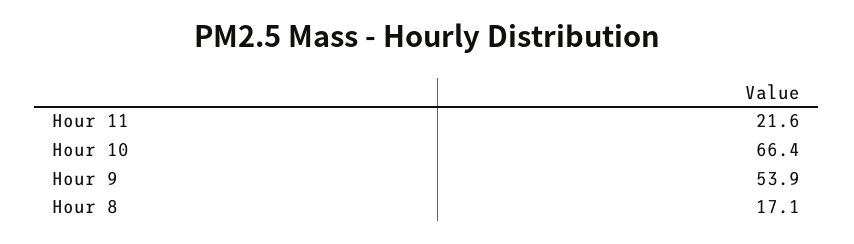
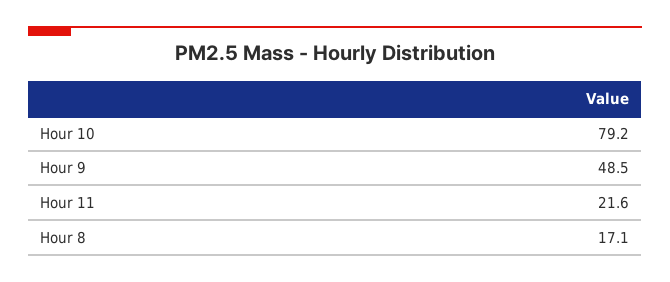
Hour 10: 66.4 -> 79.2
Hour 9: 53.9 -> 48.5

